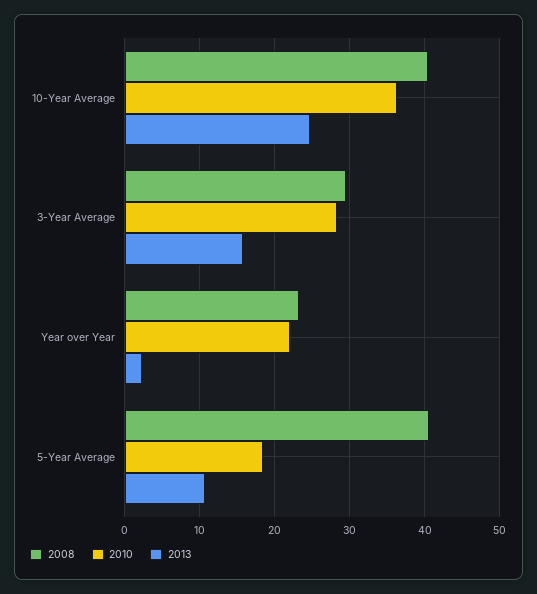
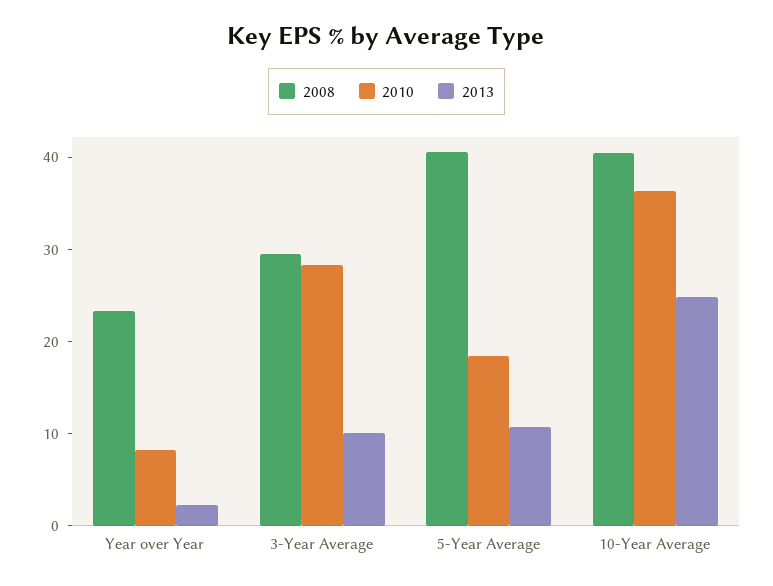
2013, 3-Year Average: 16 -> 10
2010, Year over Year: 22 -> 8

